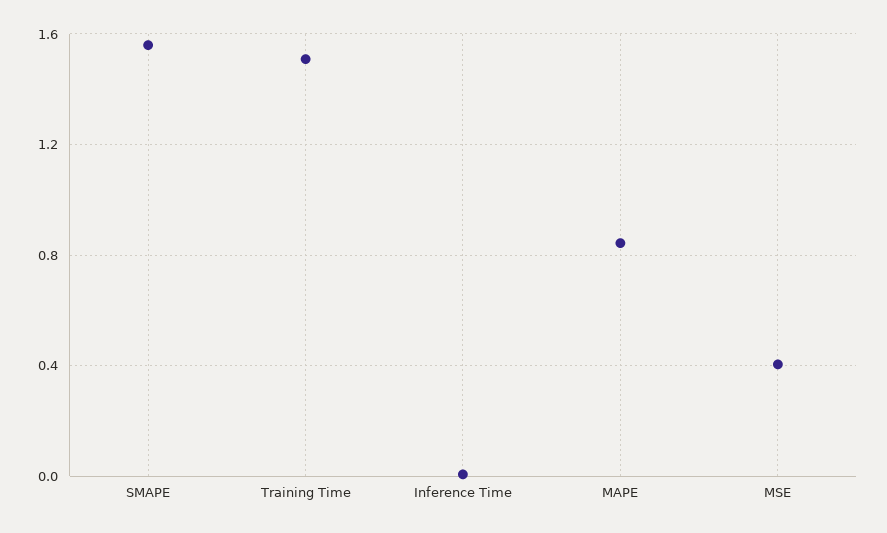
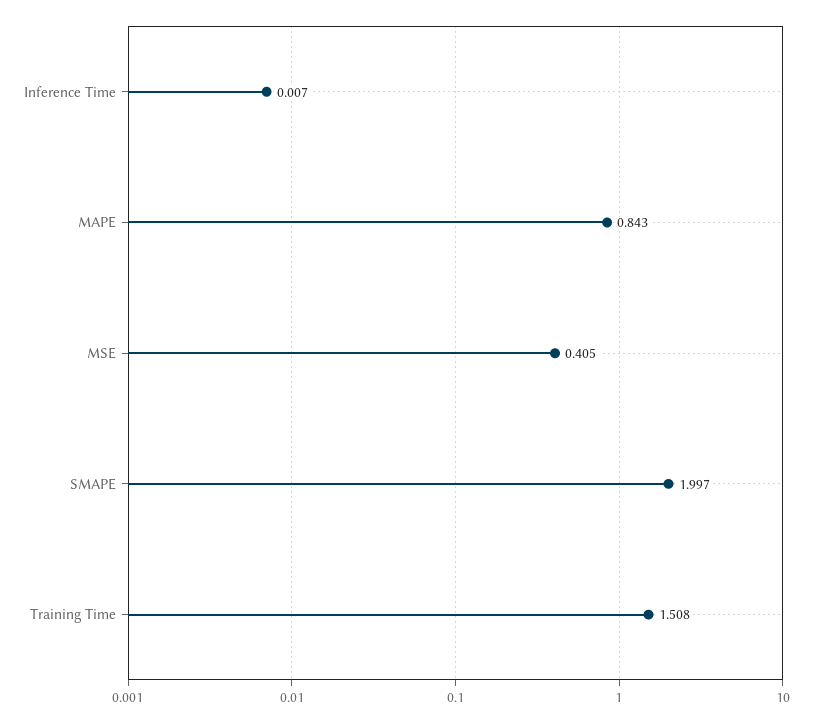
SMAPE: 1.55 -> 1.997

